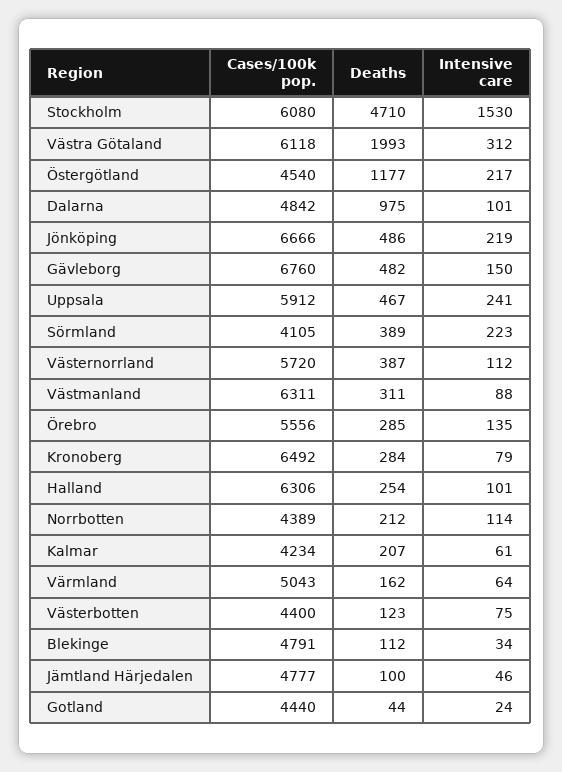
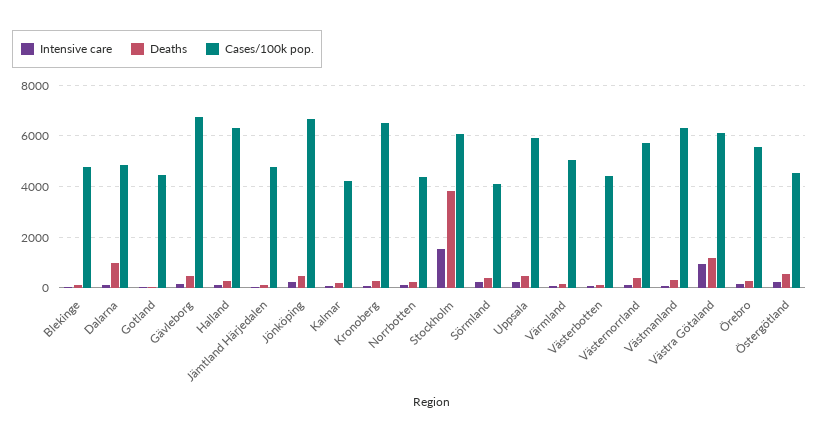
Deaths, Stockholm: 4710 -> 3750
Deaths, Västra Götaland: 1993 -> 1250
Intensive care, Västra Götaland: 312 -> 1000
Deaths, Östergötland: 1177 -> 500

